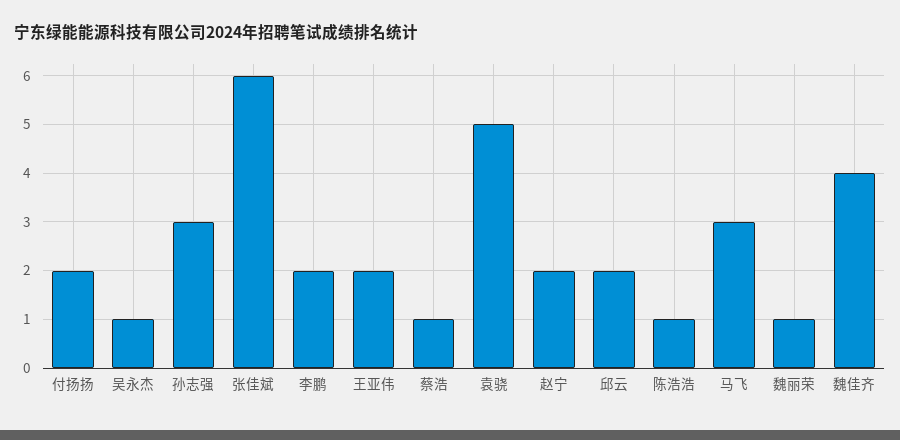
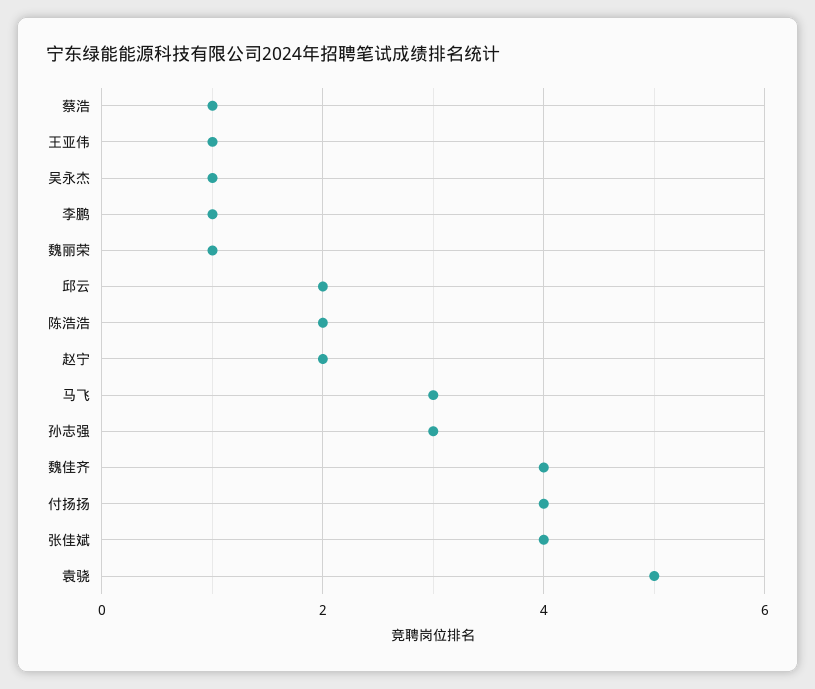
付扬扬: 2 -> 4
张佳斌: 6 -> 4
李鹏: 2 -> 1
王亚伟: 2 -> 1
陈浩浩: 1 -> 2

